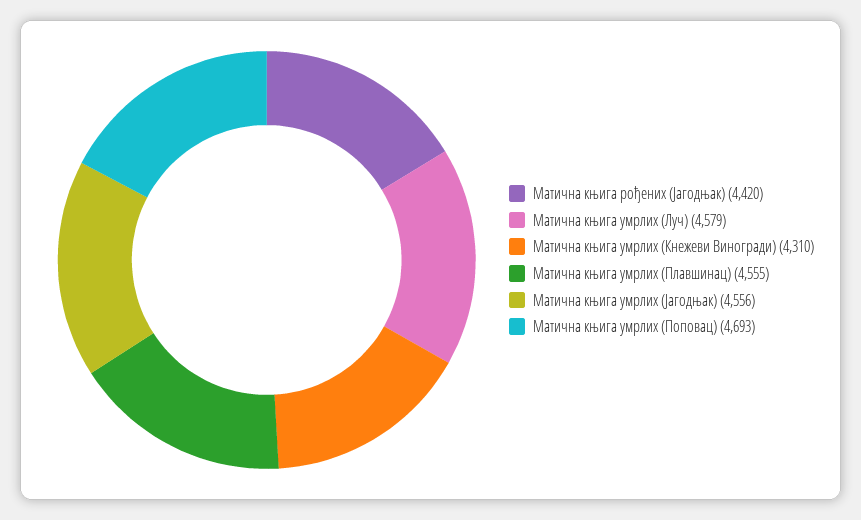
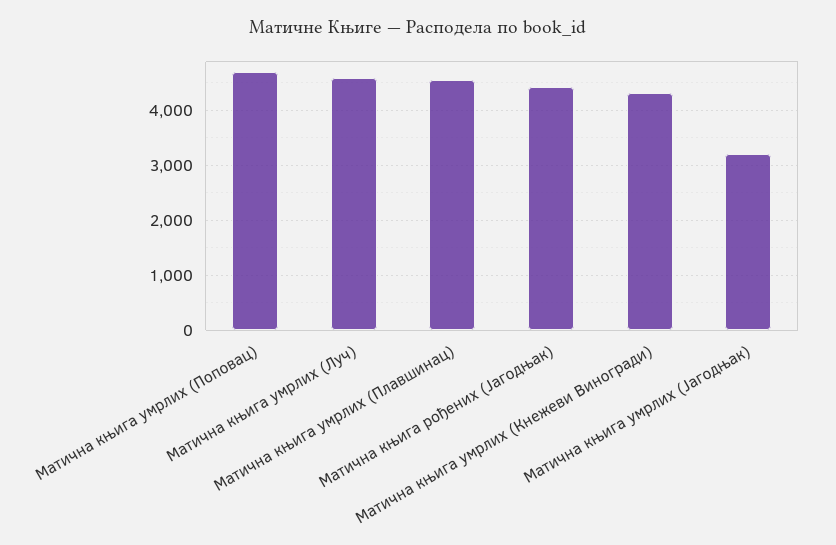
Матична књига умрлих (Јагодњак): 4556 -> 3200

